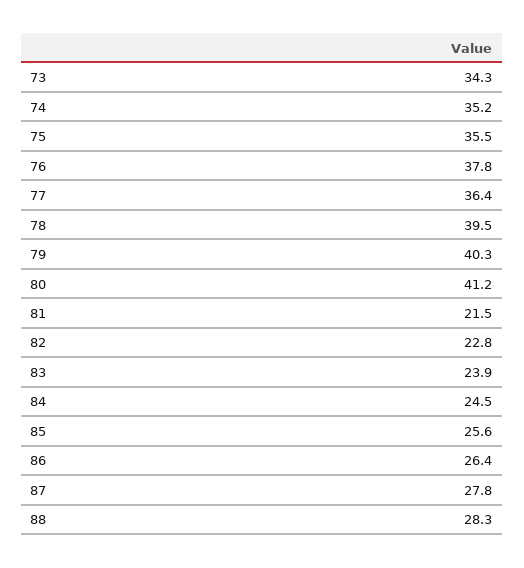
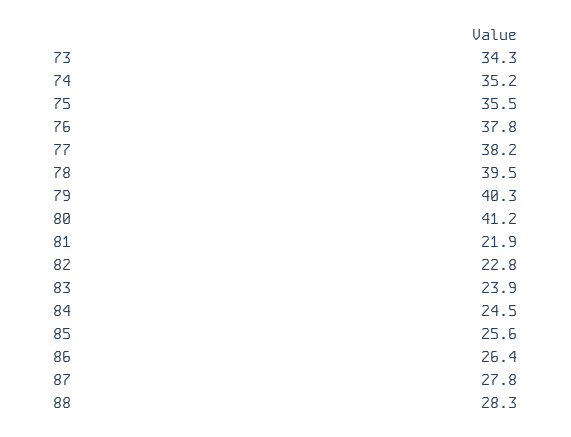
77: 36.4 -> 38.2
81: 21.5 -> 21.9

